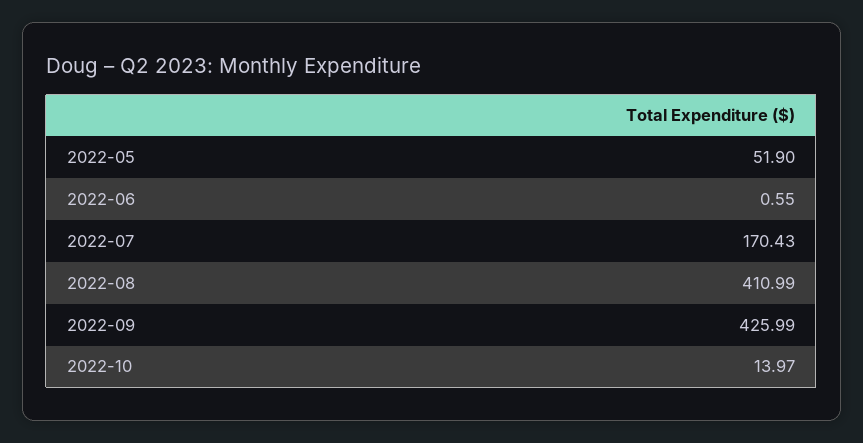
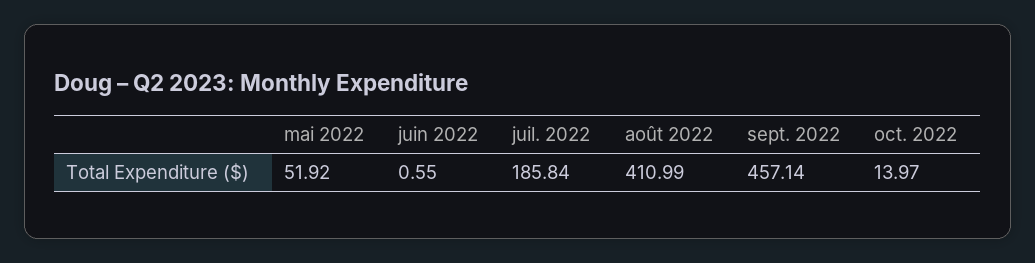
2022-05: 51.9 -> 51.92
2022-07: 170.43 -> 185.84
2022-09: 425.99 -> 457.14

